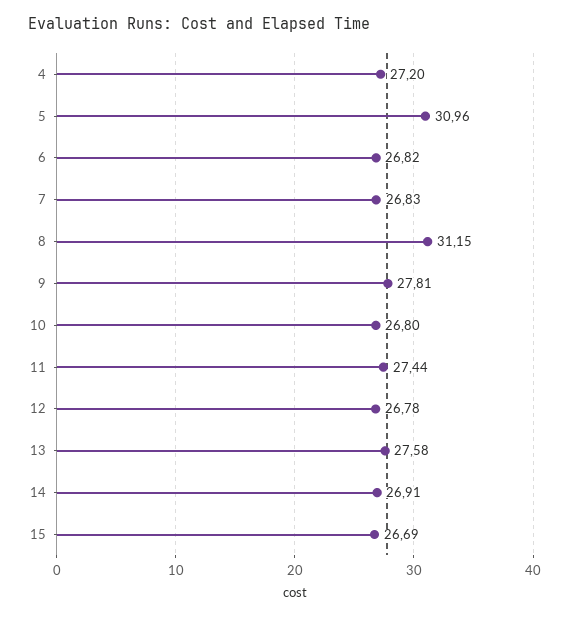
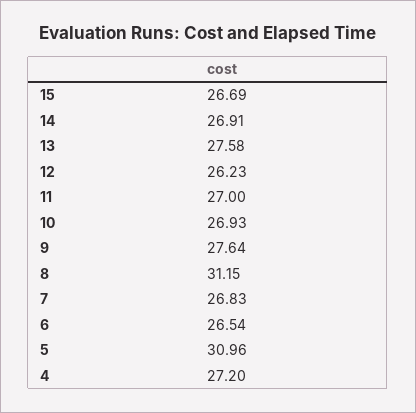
6: 26.82 -> 26.54
9: 27.81 -> 27.64
10: 26.8 -> 26.93
11: 27.44 -> 27
12: 26.78 -> 26.23

